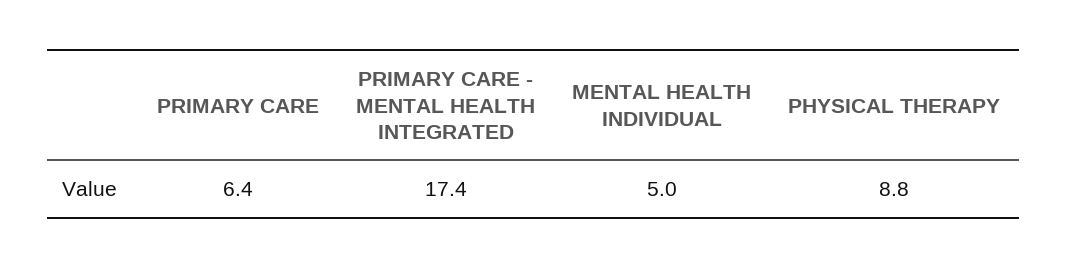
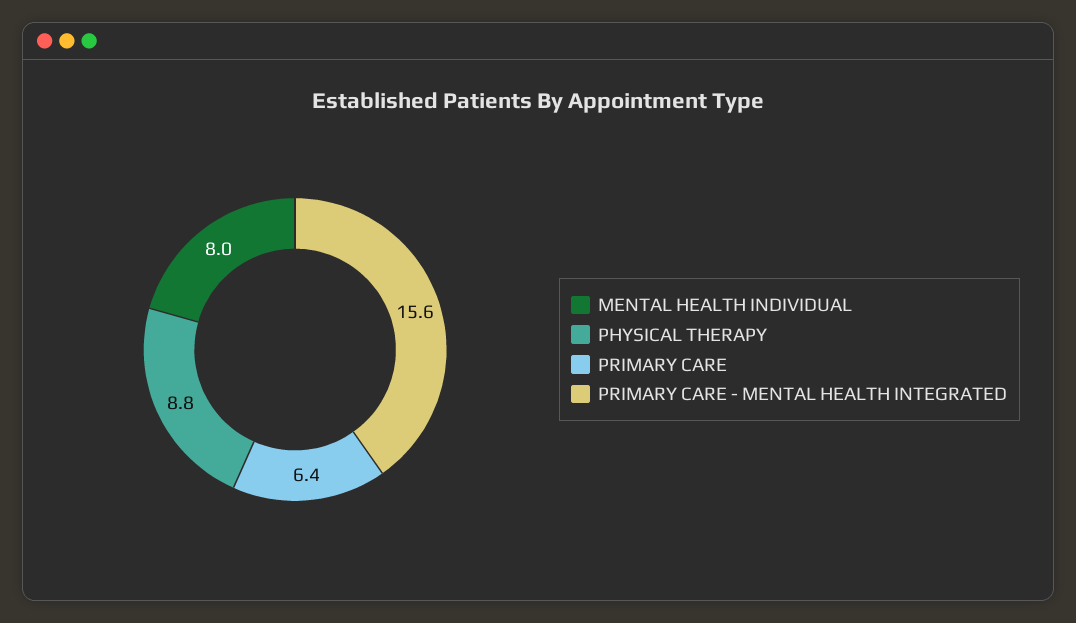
PRIMARY CARE - MENTAL HEALTH INTEGRATED: 17.4 -> 15.6
MENTAL HEALTH INDIVIDUAL: 5 -> 8

